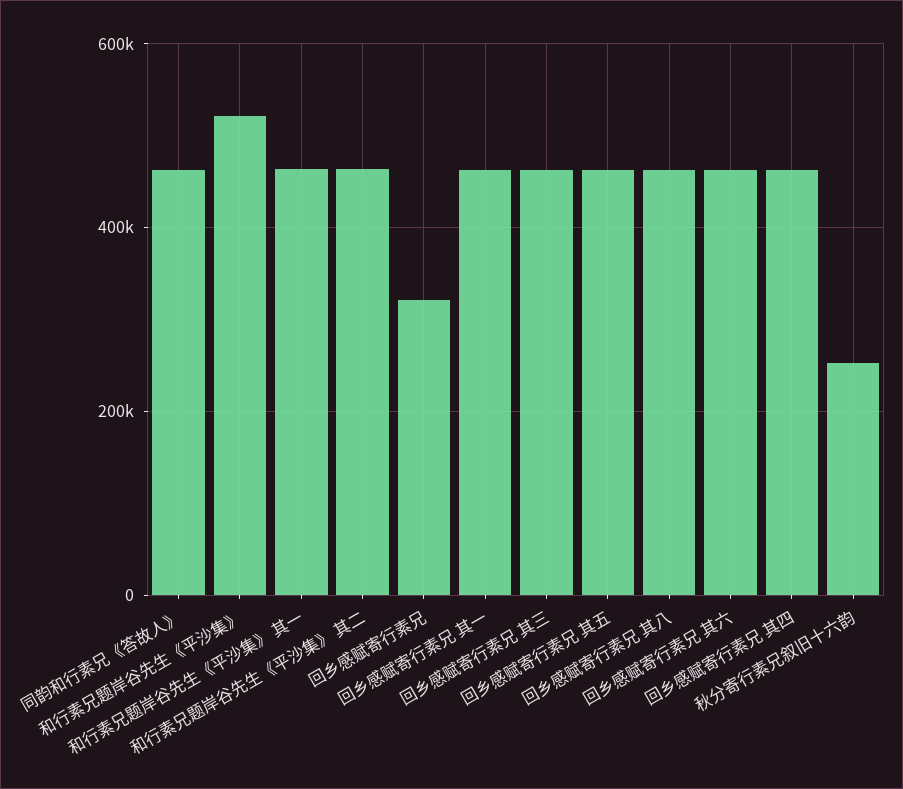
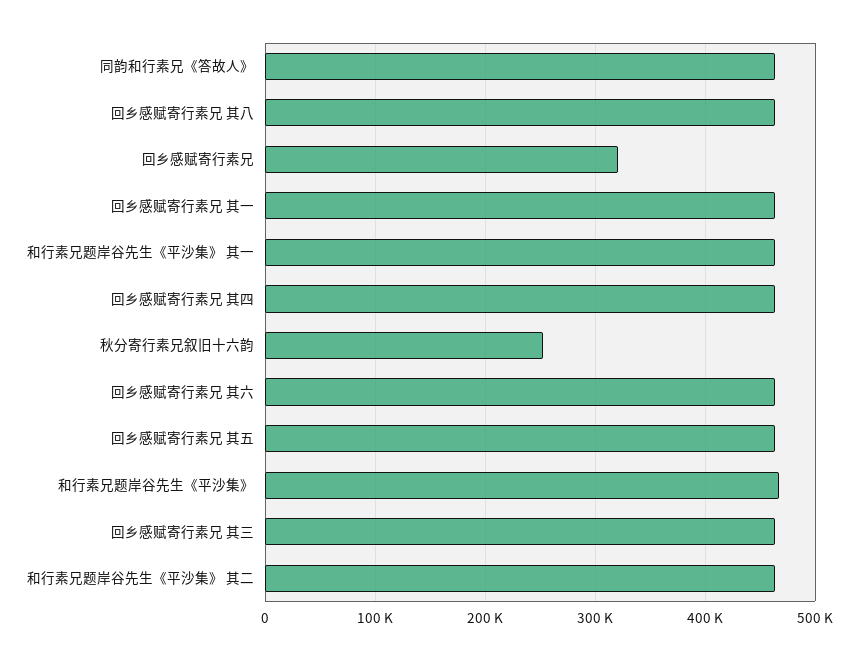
和行素兄题岸谷先生《平沙集》: 520000 -> 470000

